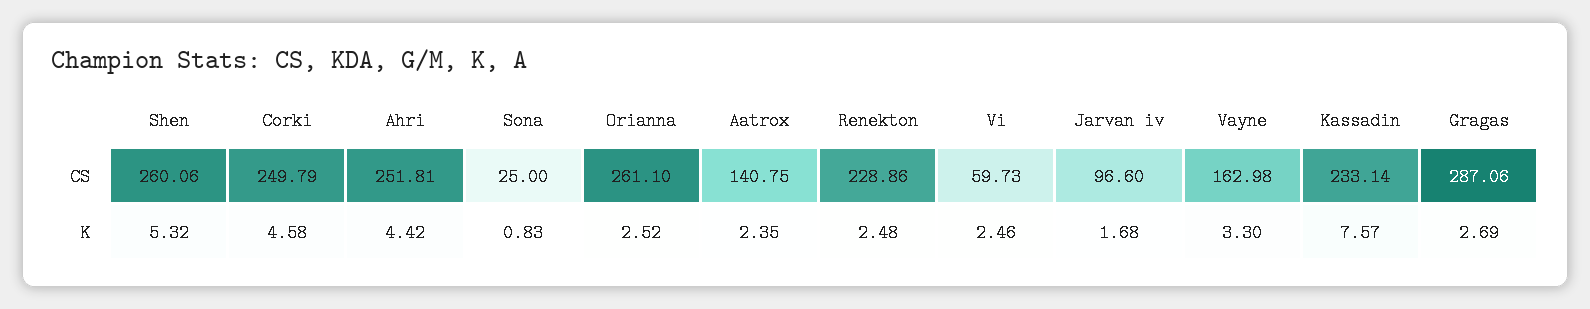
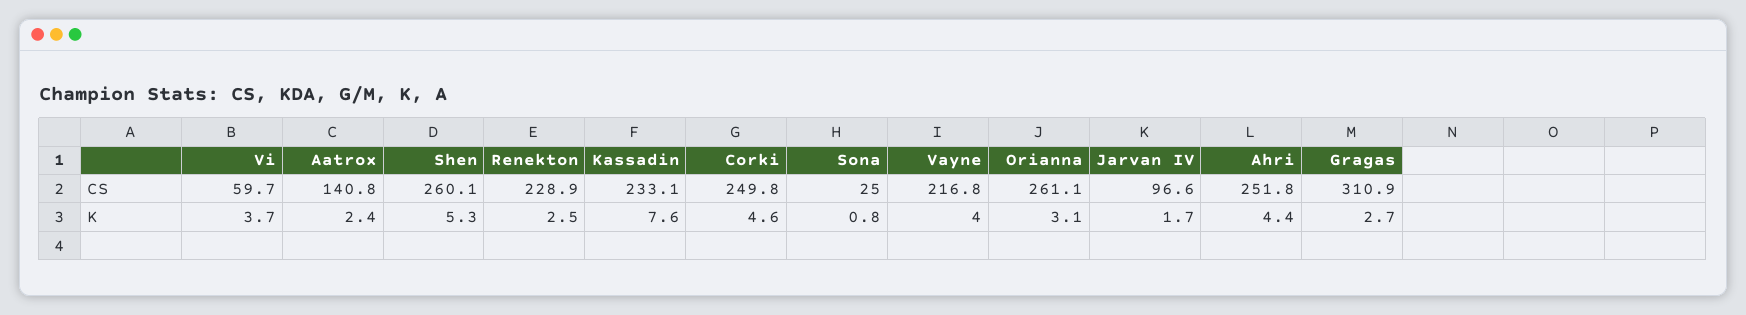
Vayne, CS: 162.98 -> 216.8
Gragas, CS: 287.06 -> 310.9
Orianna, K: 2.52 -> 3.1
Vi, K: 2.46 -> 3.7
Vayne, K: 3.3 -> 4

